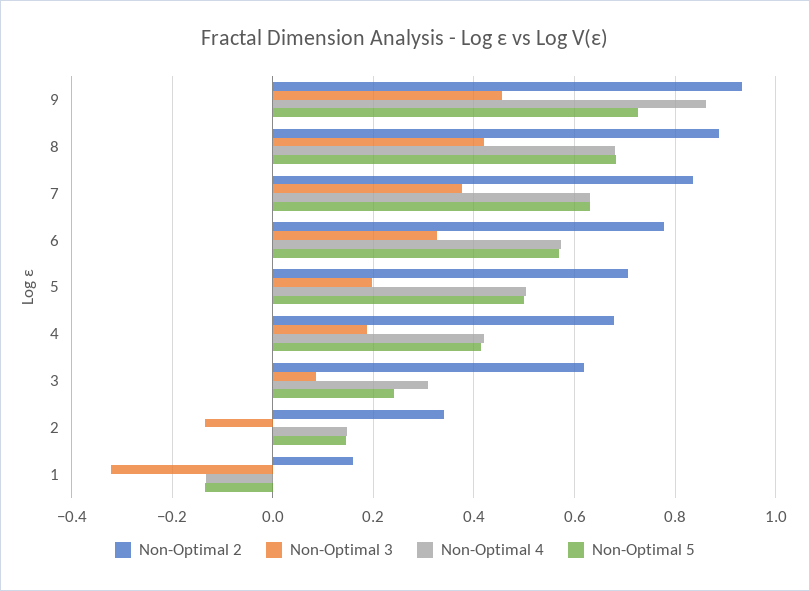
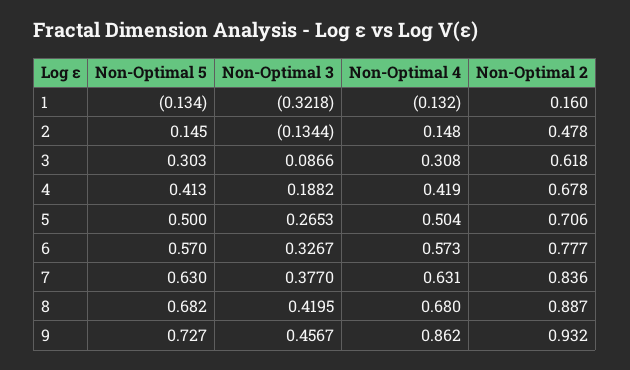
Non-Optimal 3, 5: 0.2 -> 0.2653
Non-Optimal 5, 3: 0.24 -> 0.303
Non-Optimal 2, 2: 0.34 -> 0.478

